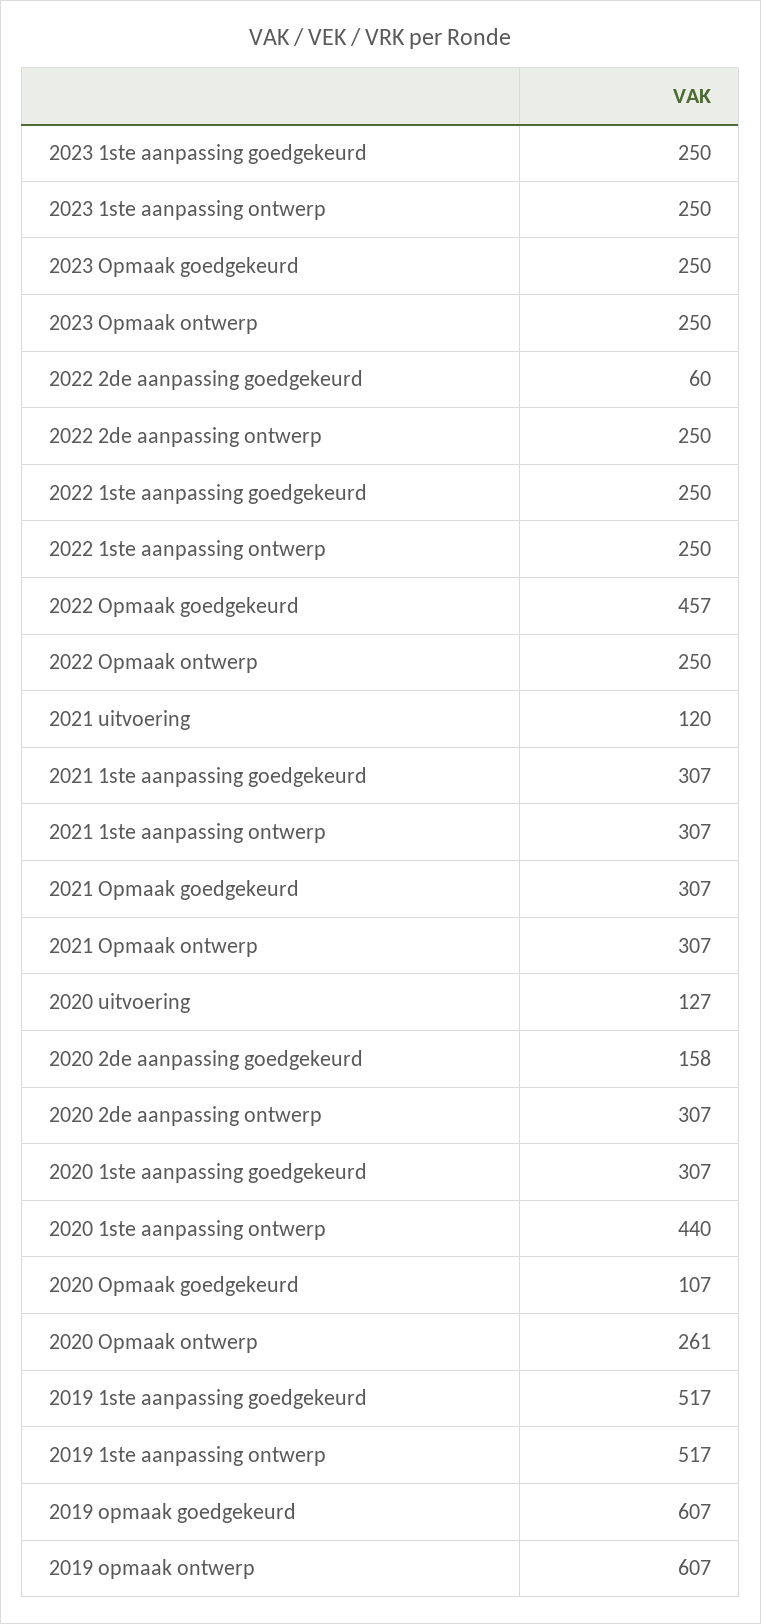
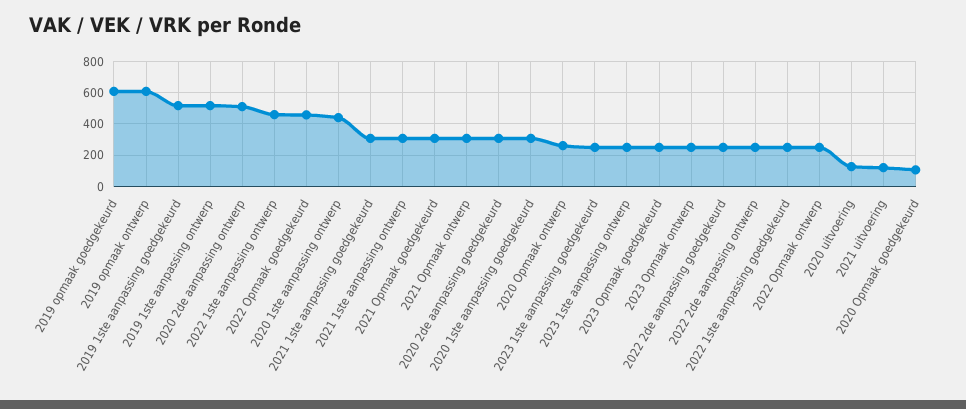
2022 2de aanpassing goedgekeurd: 60 -> 250
2022 1ste aanpassing ontwerp: 250 -> 450
2020 2de aanpassing goedgekeurd: 158 -> 300
2020 2de aanpassing ontwerp: 307 -> 500

